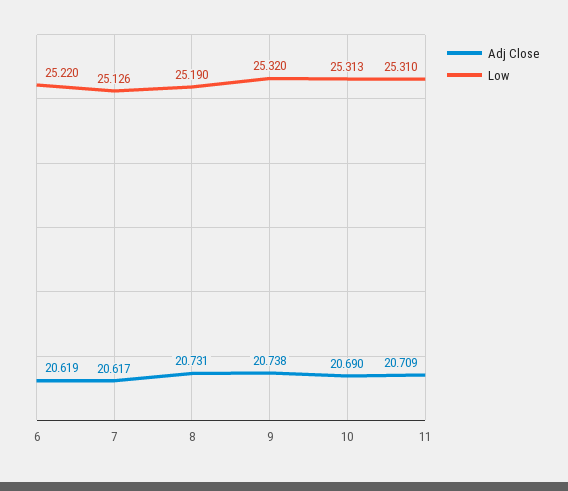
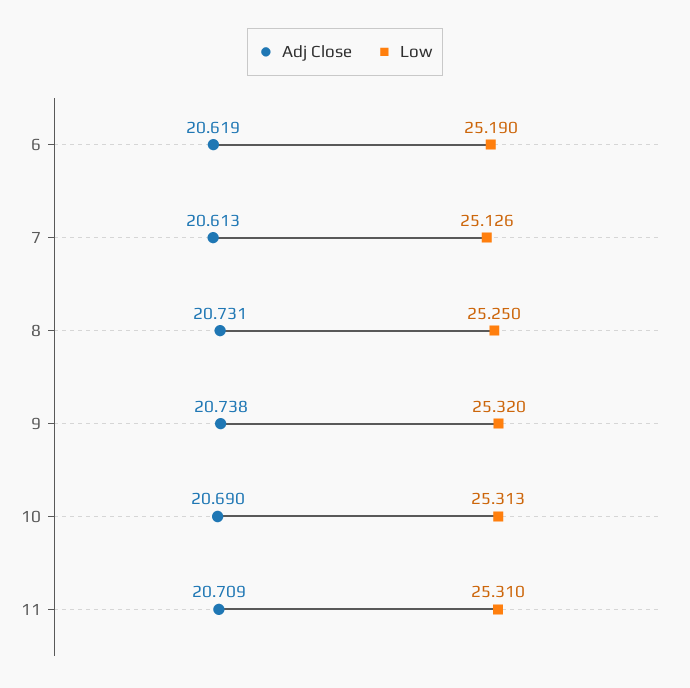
Low, 6: 25.22 -> 25.19
Adj Close, 7: 20.617 -> 20.613
Low, 8: 25.19 -> 25.25

